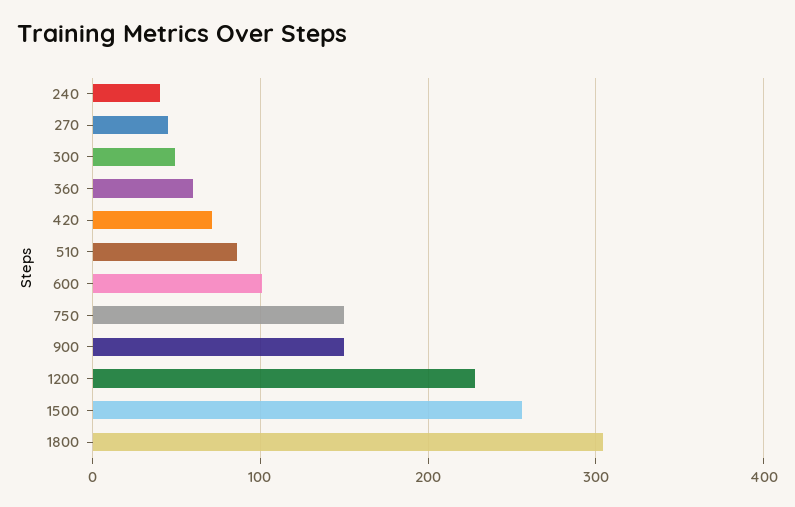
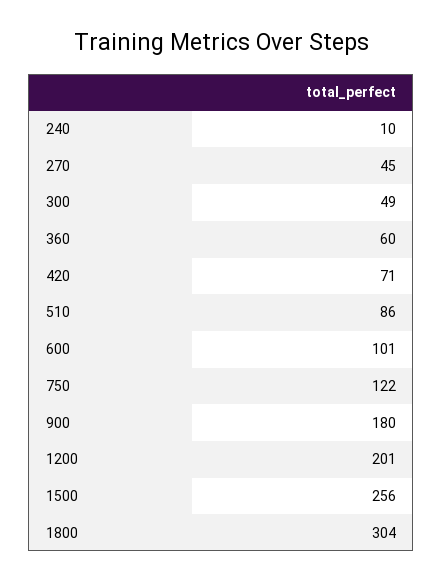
240: 40 -> 10
750: 150 -> 122
900: 150 -> 180
1200: 230 -> 201

